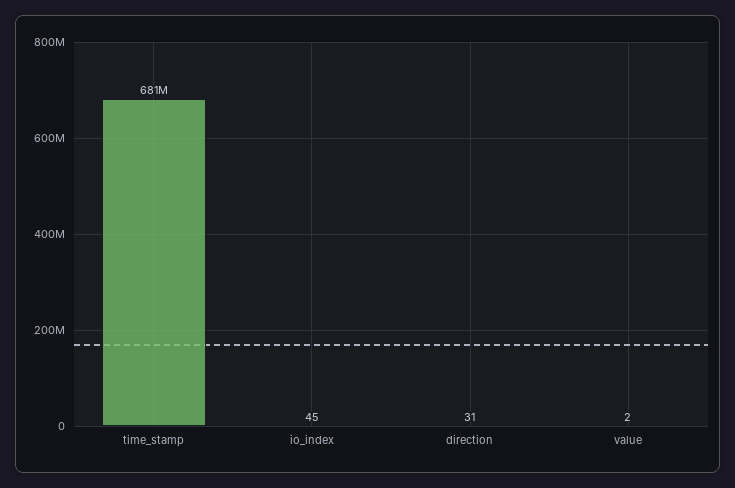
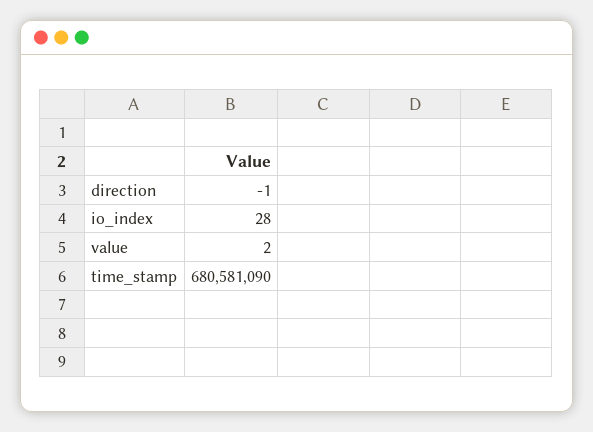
io_index: 45 -> 28
direction: 31 -> -1

